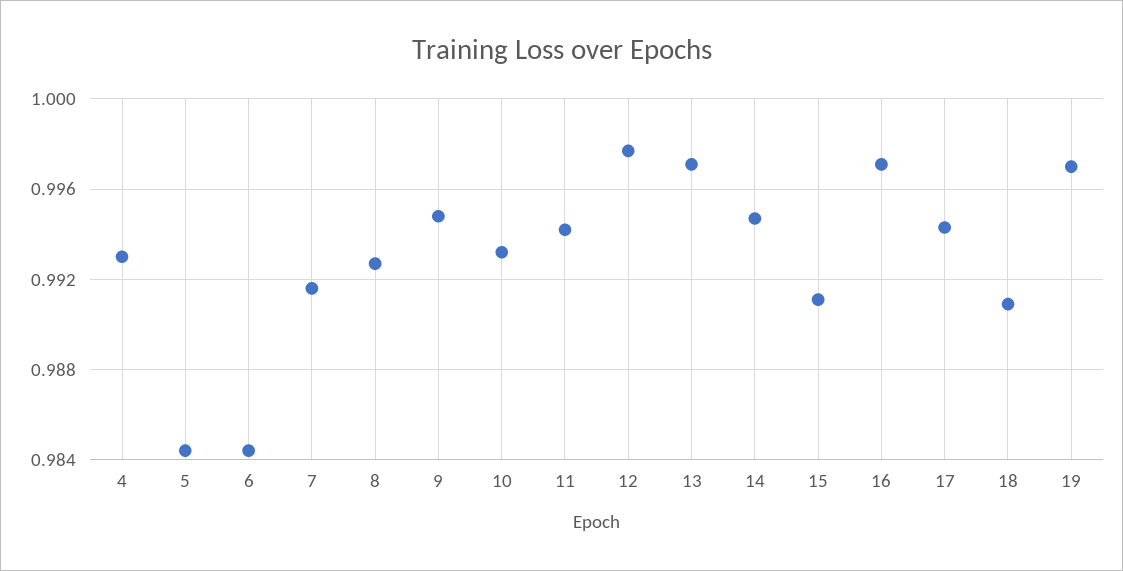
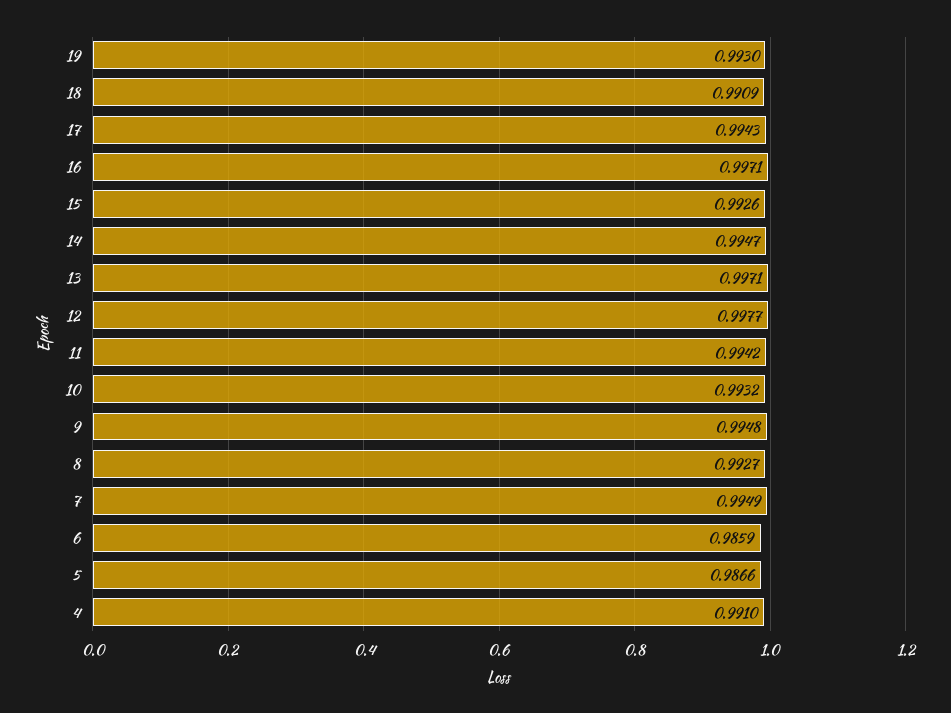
4: 0.993 -> 0.991
5: 0.9845 -> 0.9866
6: 0.9845 -> 0.9859
7: 0.9915 -> 0.9949
15: 0.991 -> 0.9926
19: 0.997 -> 0.993

